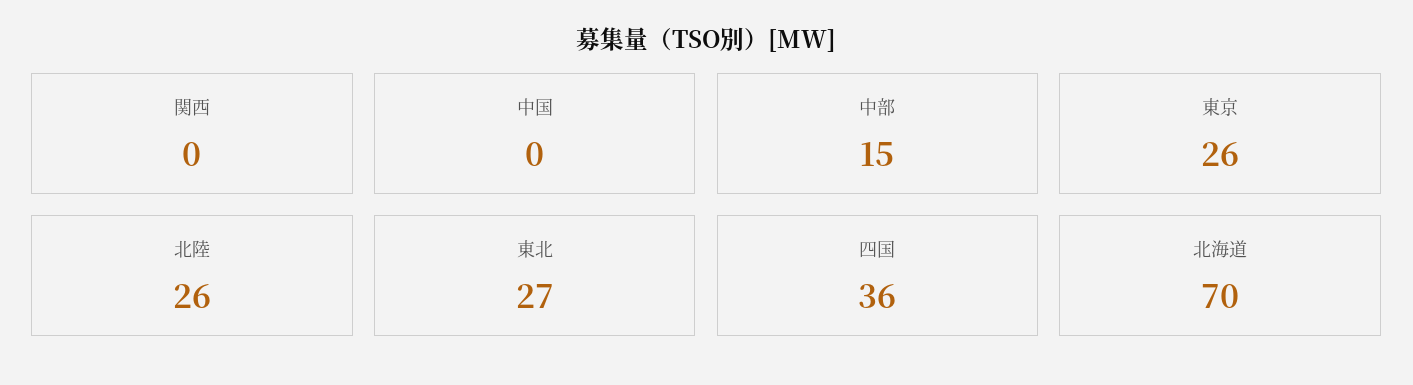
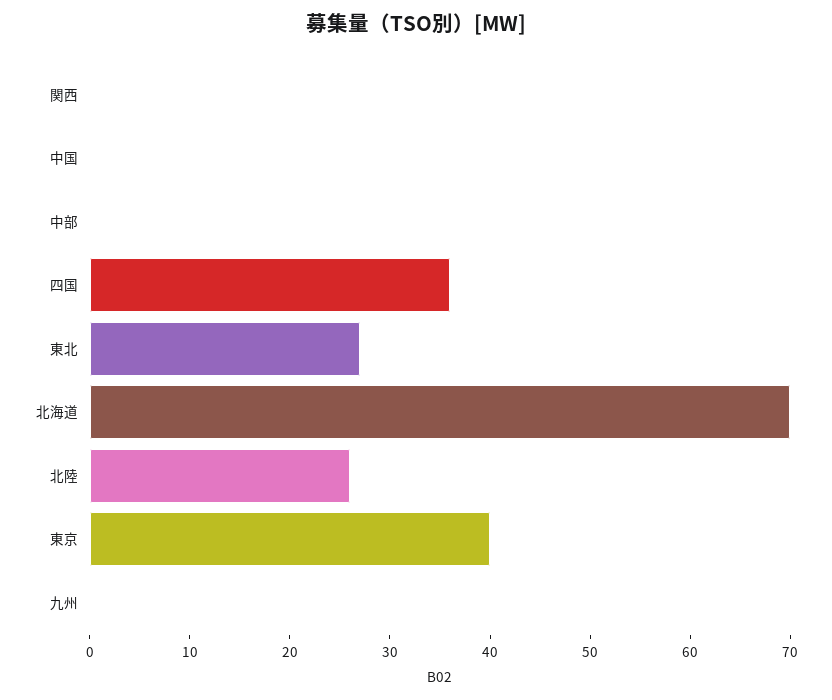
中部: 15 -> 0
東京: 26 -> 40
九州: none -> 0

